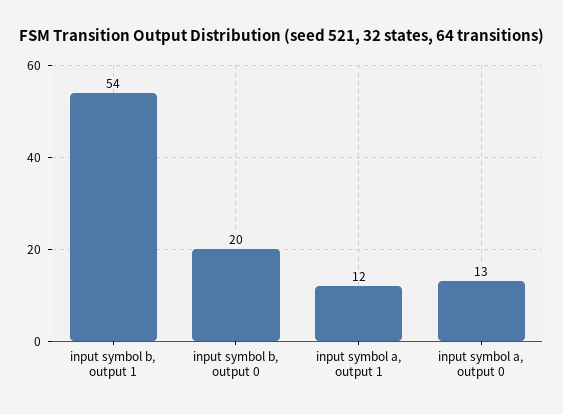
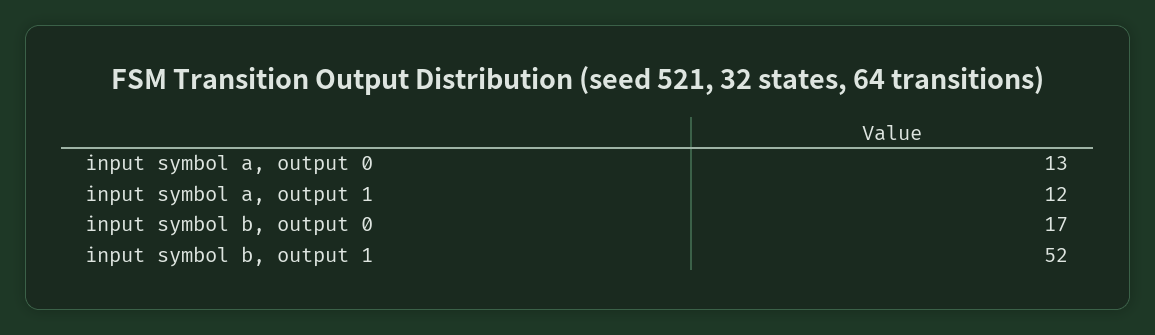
input symbol b, output 1: 54 -> 52
input symbol b, output 0: 20 -> 17

